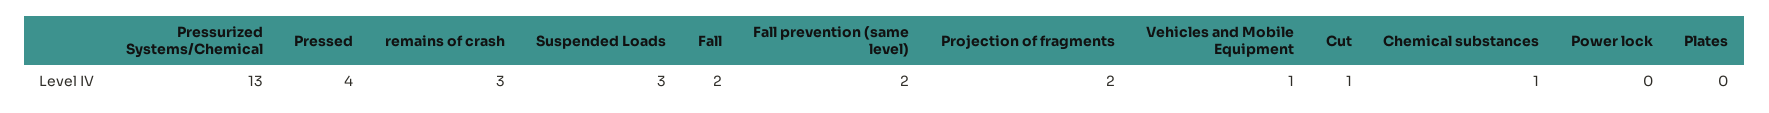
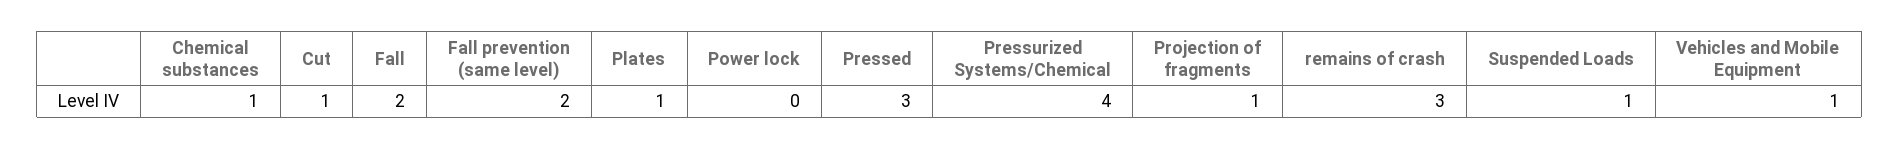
Pressurized Systems/Chemical: 13 -> 4
Pressed: 4 -> 3
Suspended Loads: 3 -> 1
Projection of fragments: 2 -> 1
Plates: 0 -> 1

